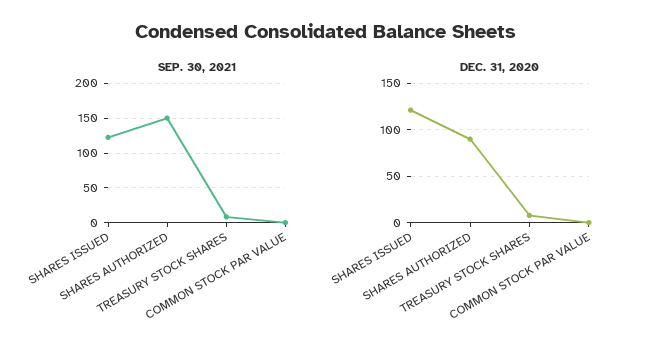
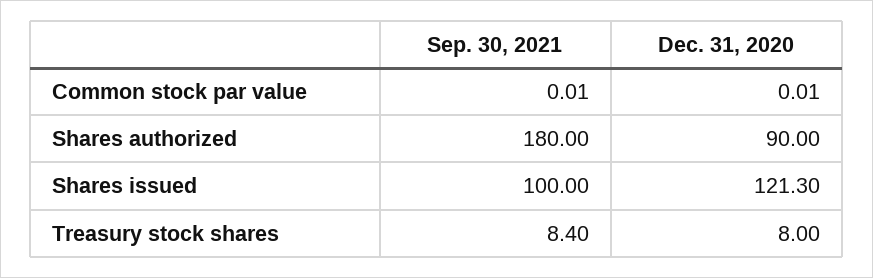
SEP. 30, 2021, SHARES ISSUED: 120 -> 100
SEP. 30, 2021, SHARES AUTHORIZED: 150 -> 180

